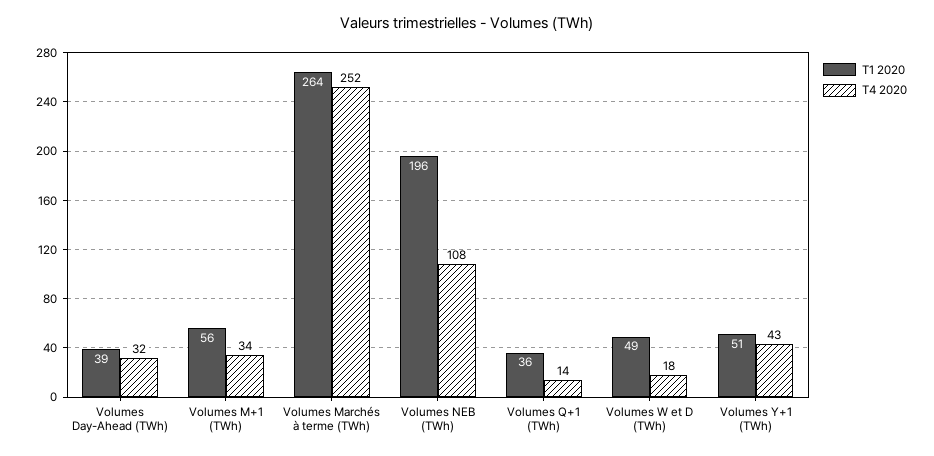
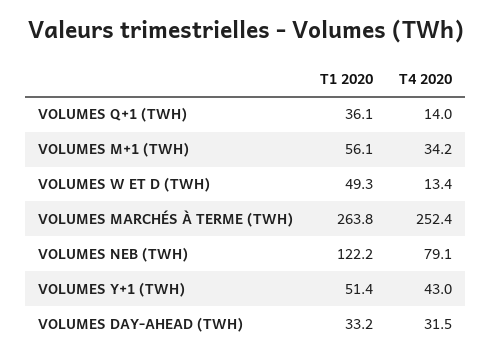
T1 2020, Volumes Day-Ahead (TWh): 39 -> 33.2
T1 2020, Volumes NEB (TWh): 196 -> 122.2
T4 2020, Volumes NEB (TWh): 108 -> 79.1
T4 2020, Volumes W et D (TWh): 18 -> 13.4

